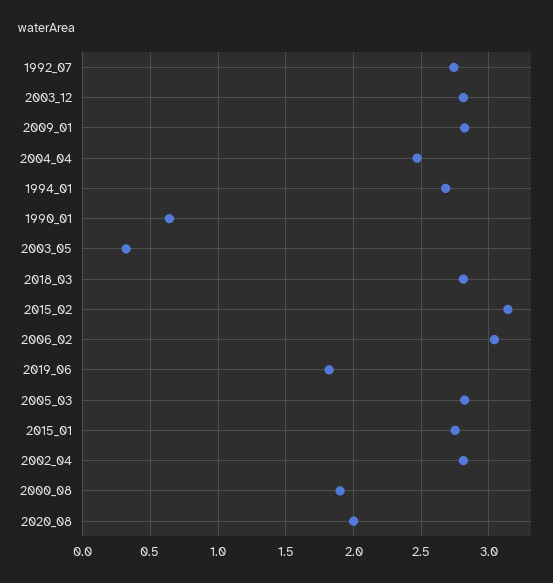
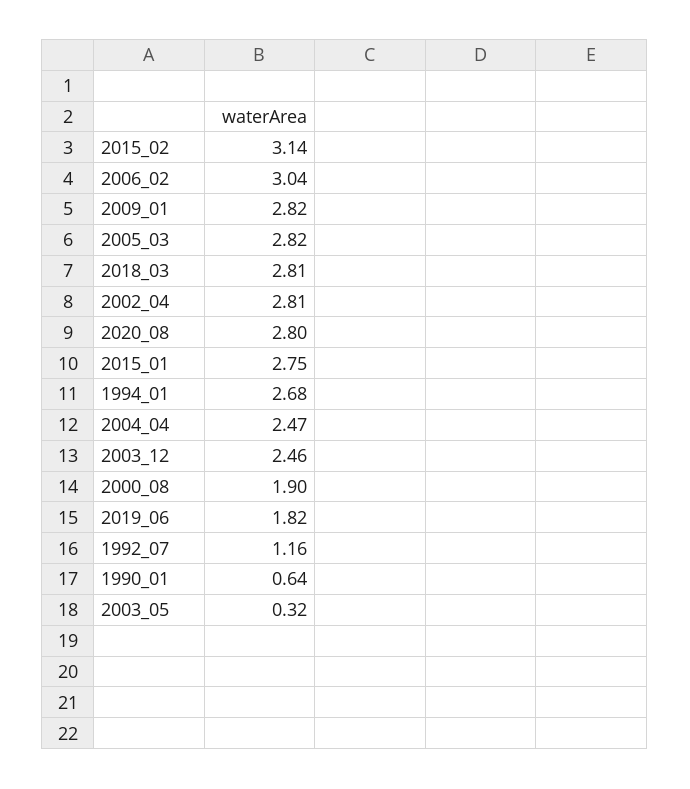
1992_07: 2.75 -> 1.16
2003_12: 2.8 -> 2.46
2020_08: 2 -> 2.8

